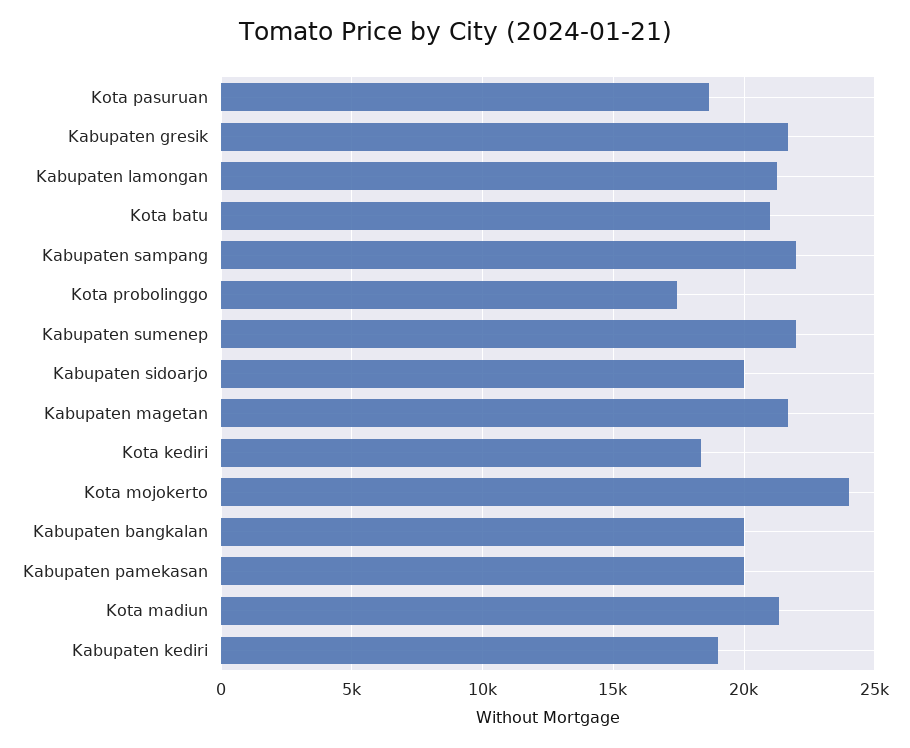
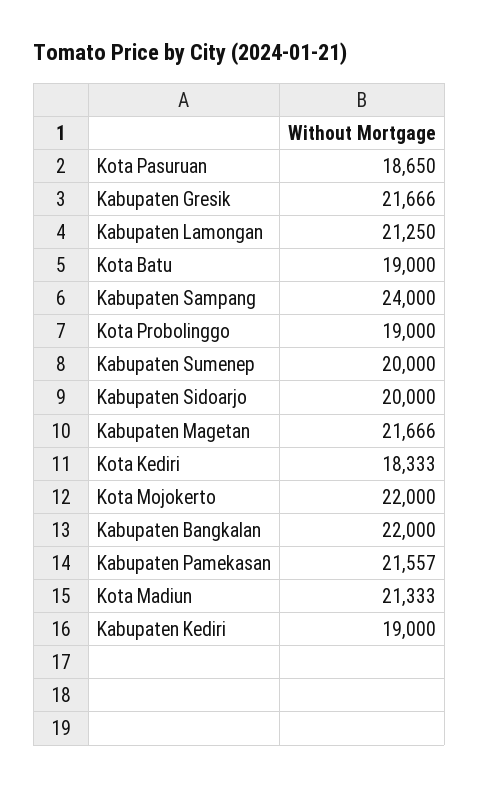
Kota batu: 21000 -> 19000
Kabupaten sampang: 22000 -> 24000
Kota probolinggo: 17500 -> 19000
Kabupaten sumenep: 22000 -> 20000
Kota mojokerto: 24000 -> 22000
Kabupaten bangkalan: 20000 -> 22000
Kabupaten pamekasan: 20000 -> 21557

